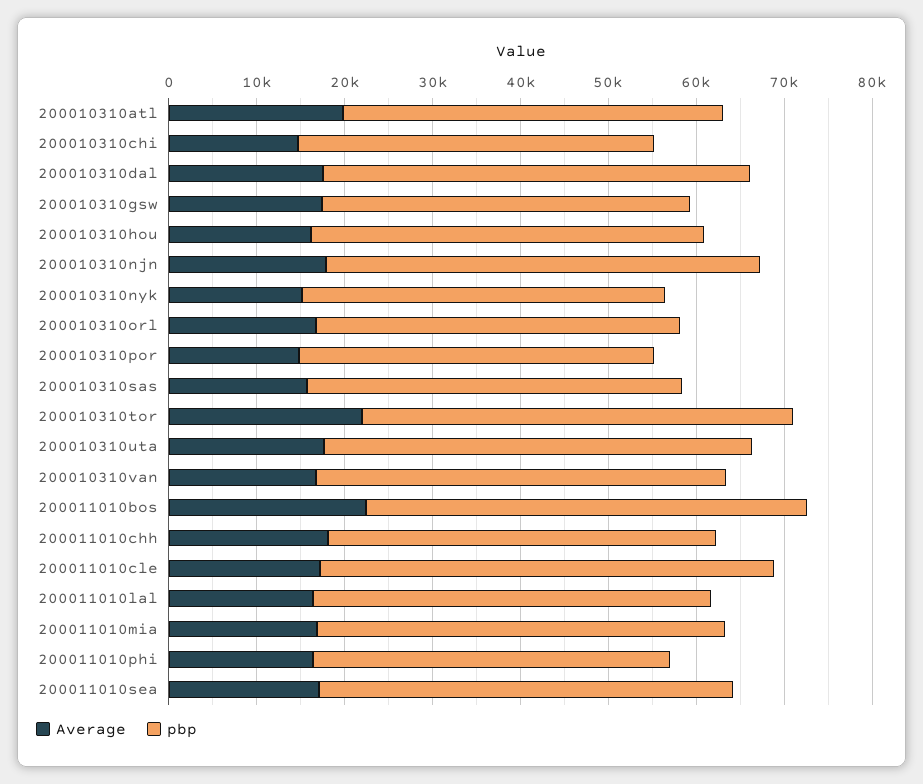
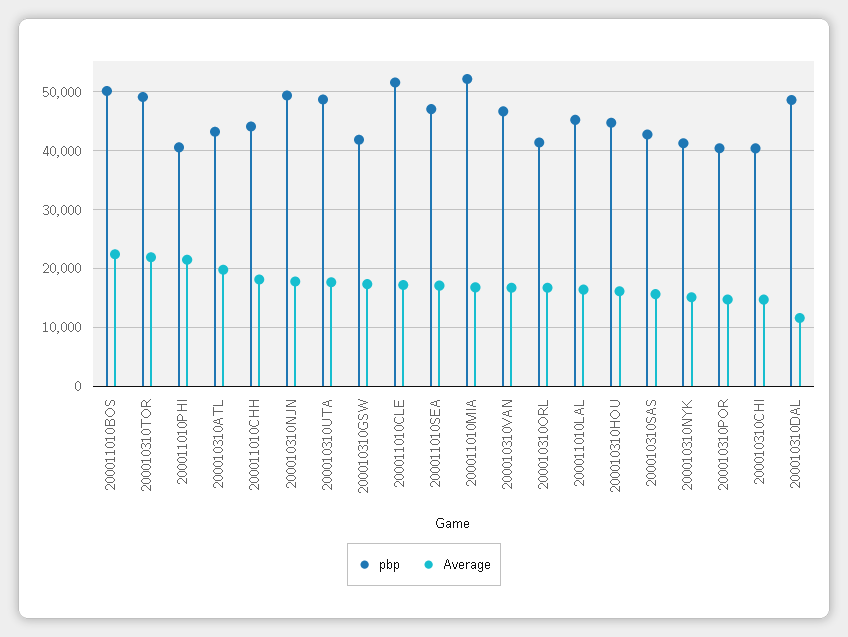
Average, 200010310dal: 18000 -> 12000
pbp, 200011010mia: 46000 -> 52000
Average, 200011010phi: 16000 -> 22000

